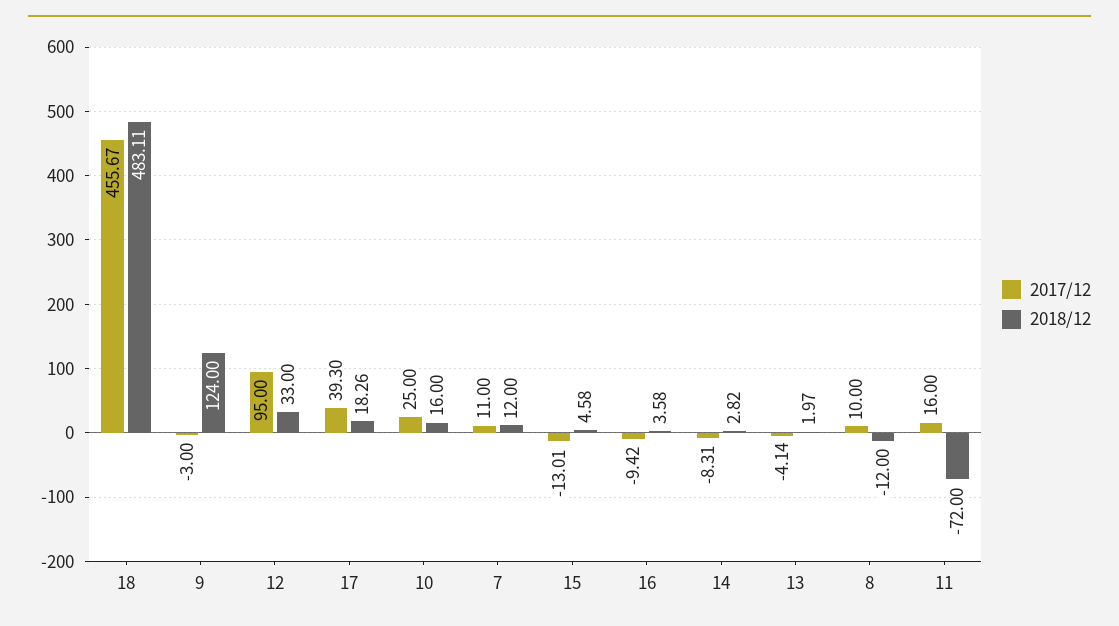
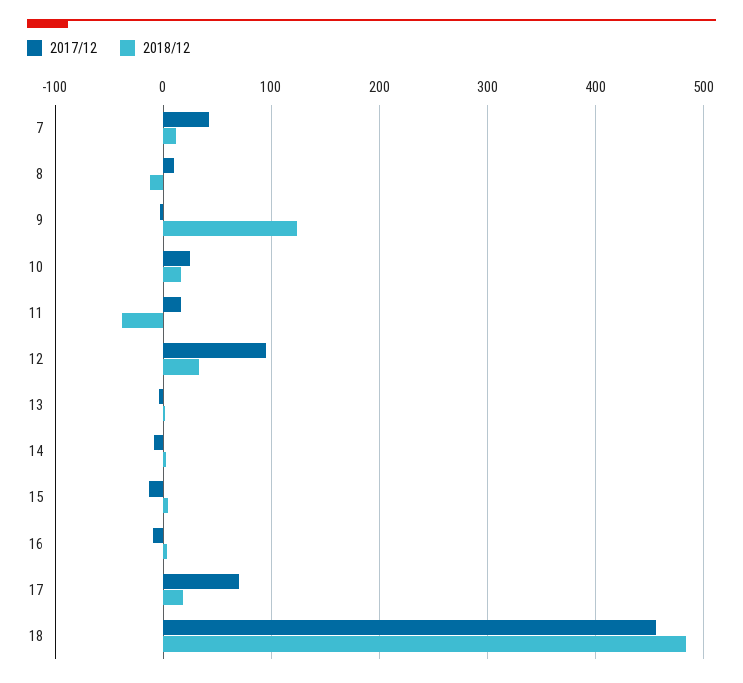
2017/12, 17: 39.3 -> 70
2017/12, 7: 11 -> 40
2018/12, 11: -72 -> -40

